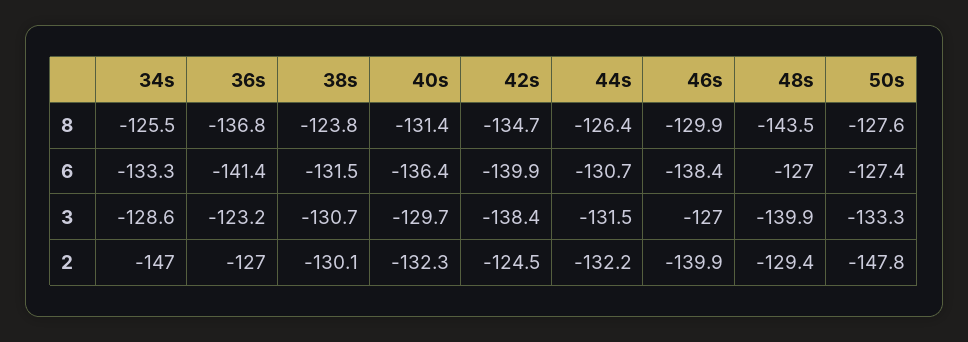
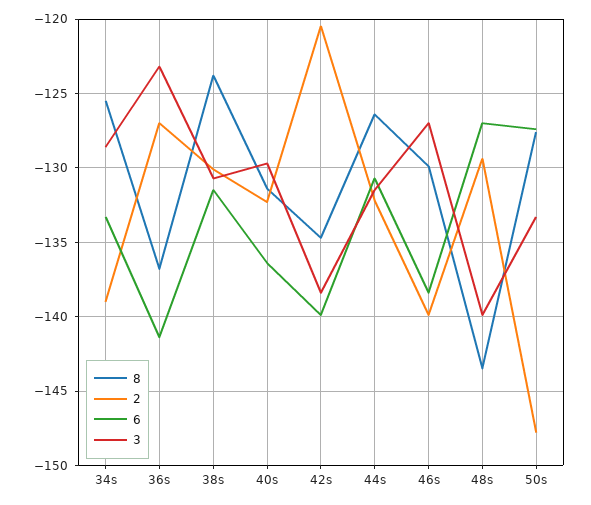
2, 34s: -147 -> -139
2, 42s: -124.5 -> -120.5

